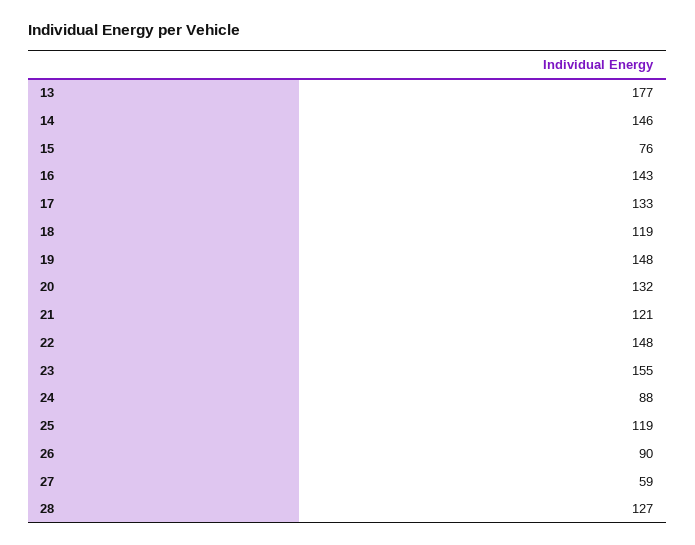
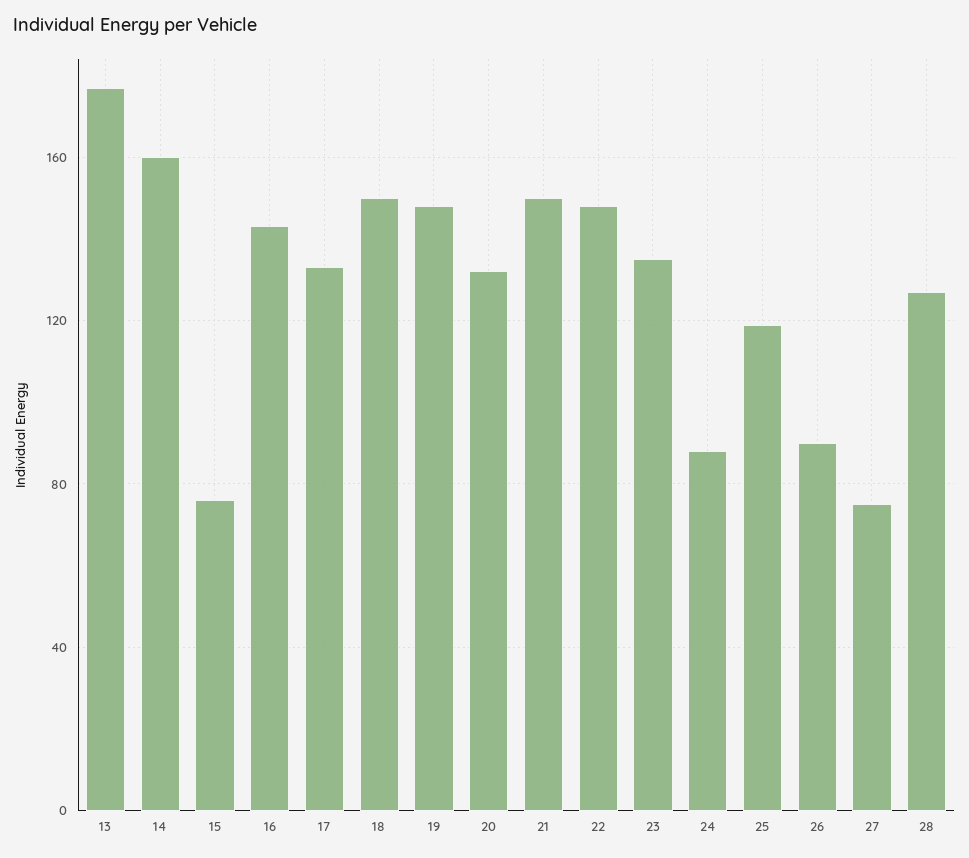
14: 146 -> 160
18: 119 -> 150
21: 121 -> 150
23: 155 -> 135
27: 59 -> 75

